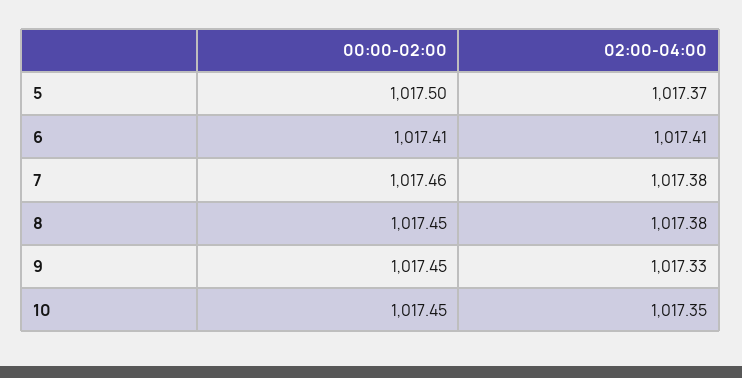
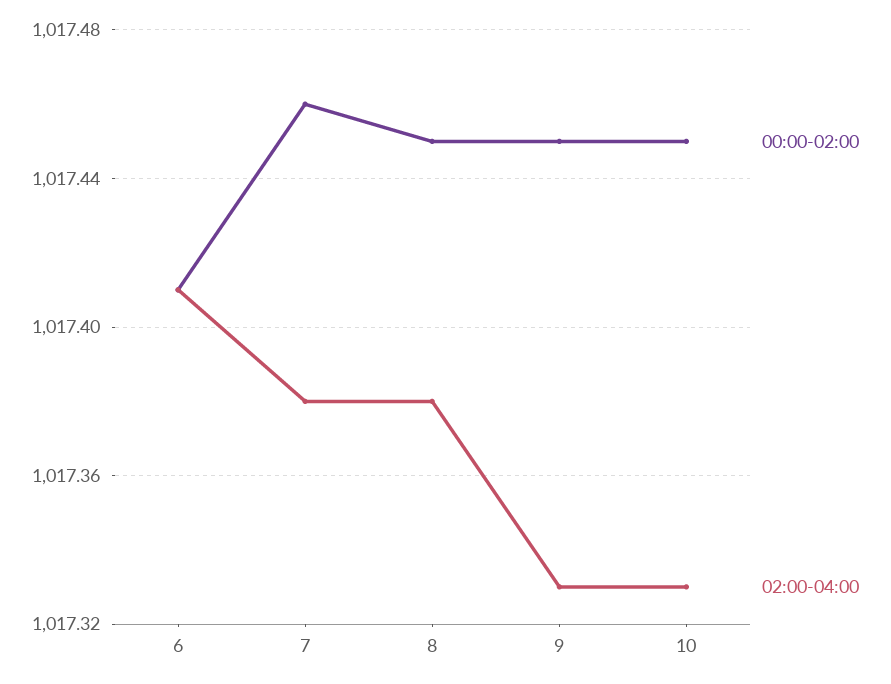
00:00-02:00, 5: 1017.5 -> none
02:00-04:00, 5: 1017.37 -> none
02:00-04:00, 10: 1017.35 -> 1017.33

